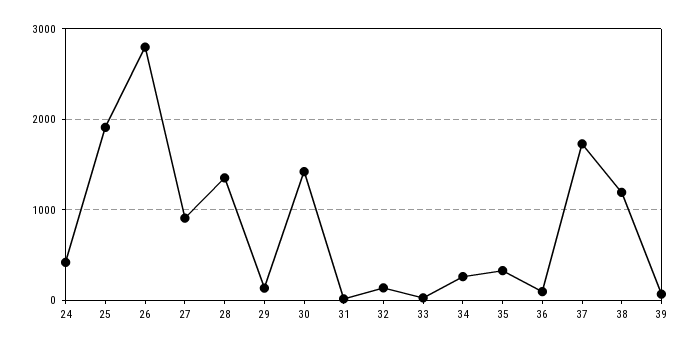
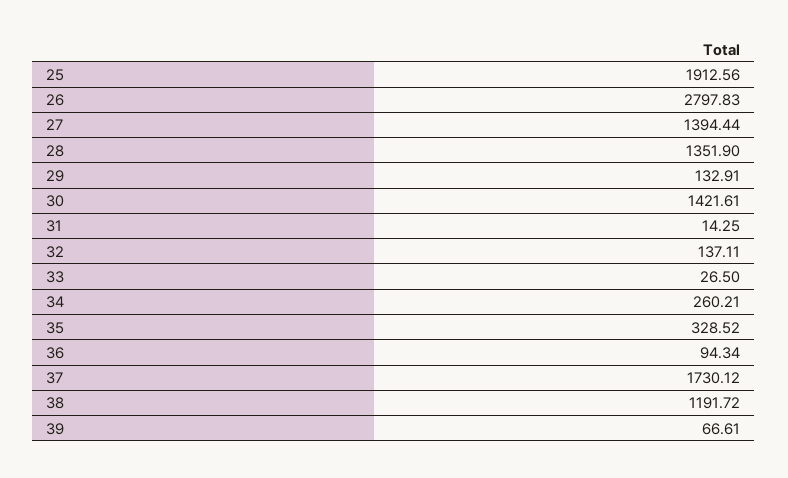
24: 400 -> none
27: 900 -> 1394.44

